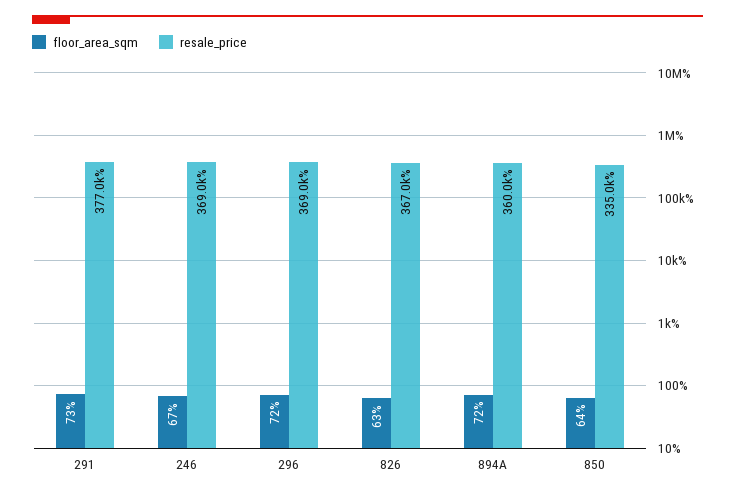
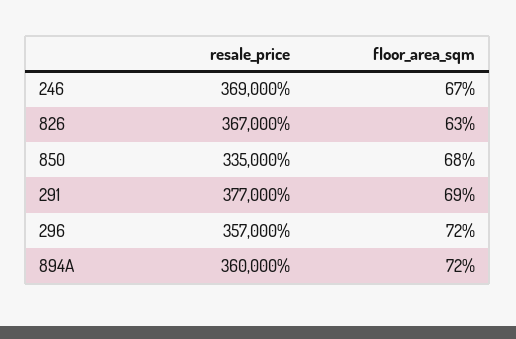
floor_area_sqm, 291: 73 -> 69
resale_price, 296: 369000 -> 357000
floor_area_sqm, 850: 64 -> 68

